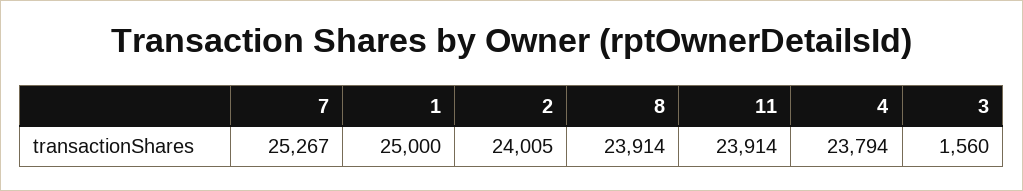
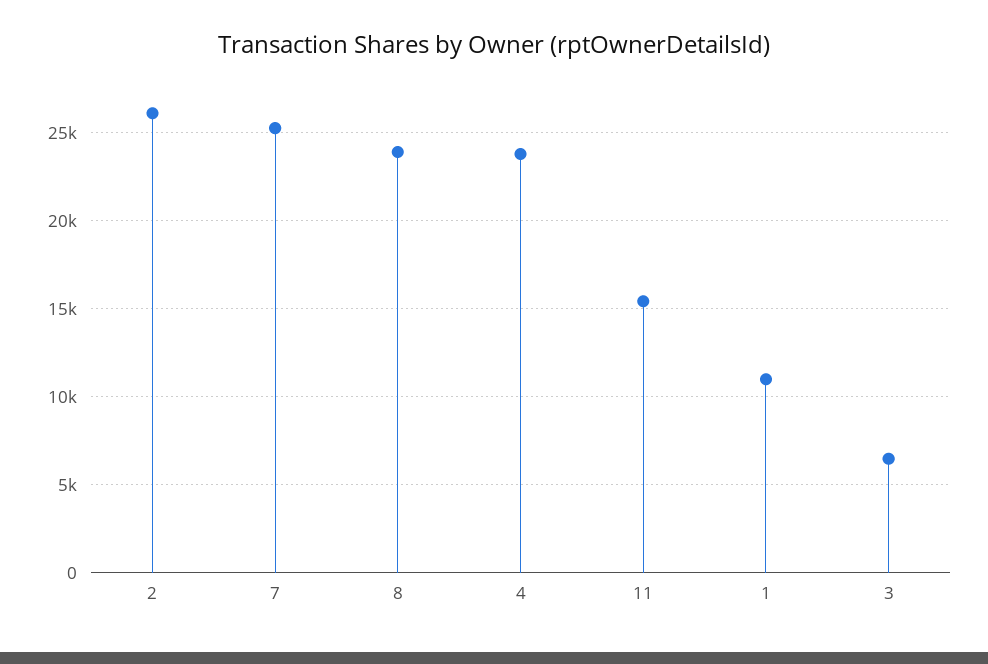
1: 25000 -> 11000
2: 24005 -> 26000
11: 23914 -> 15500
3: 1560 -> 6500

